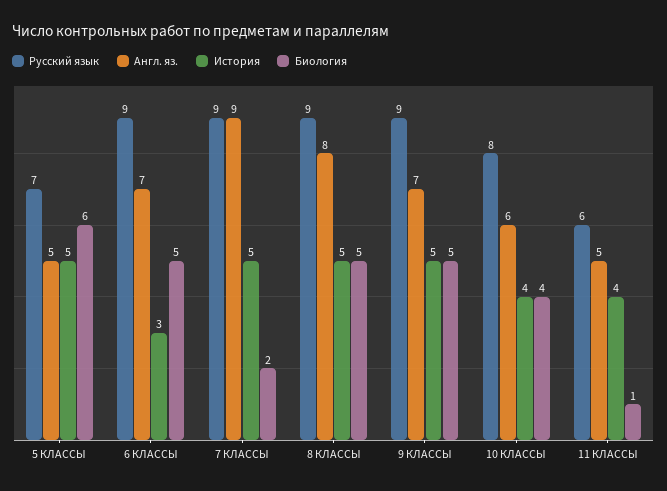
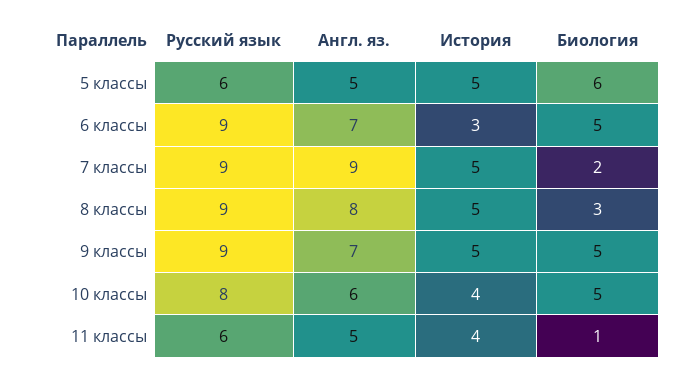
Русский язык, 5 КЛАССЫ: 7 -> 6
Биология, 8 КЛАССЫ: 5 -> 3
Биология, 10 КЛАССЫ: 4 -> 5

